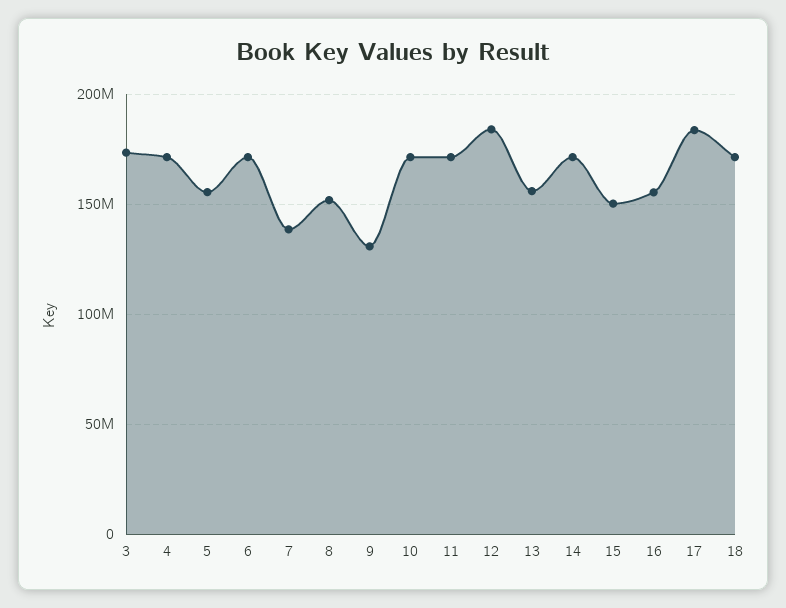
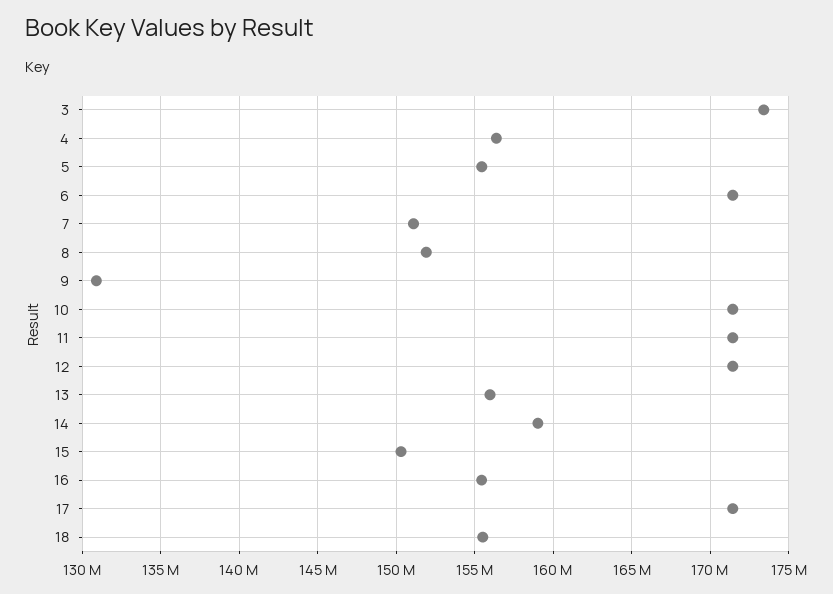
4: 170000000 -> 156500000
7: 140000000 -> 151000000
12: 185000000 -> 171500000
14: 170000000 -> 159000000
17: 185000000 -> 171500000
18: 170000000 -> 155500000

